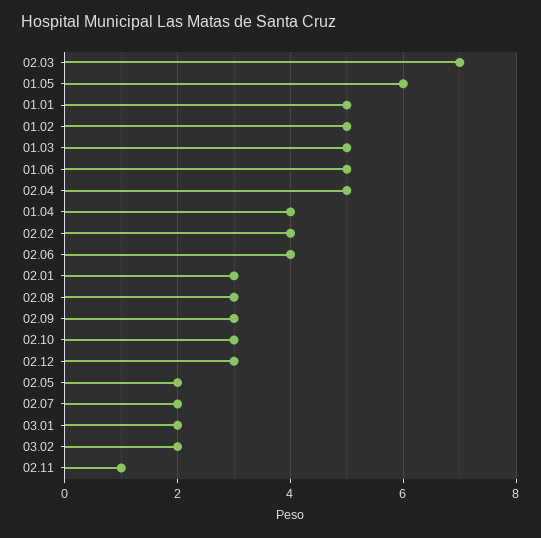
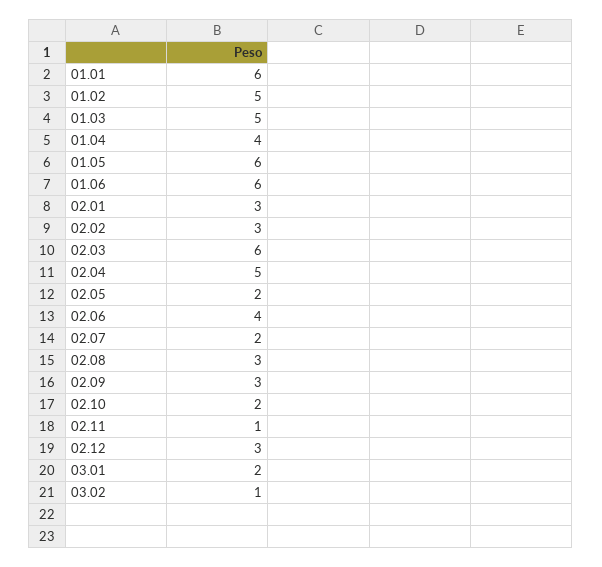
02.03: 7 -> 6
01.01: 5 -> 6
01.06: 5 -> 6
02.02: 4 -> 3
02.10: 3 -> 2
03.02: 2 -> 1

